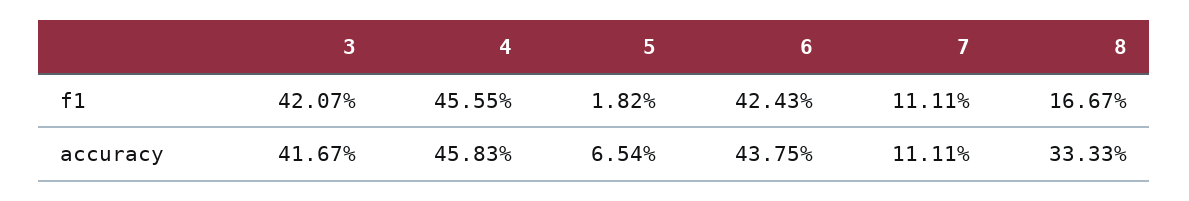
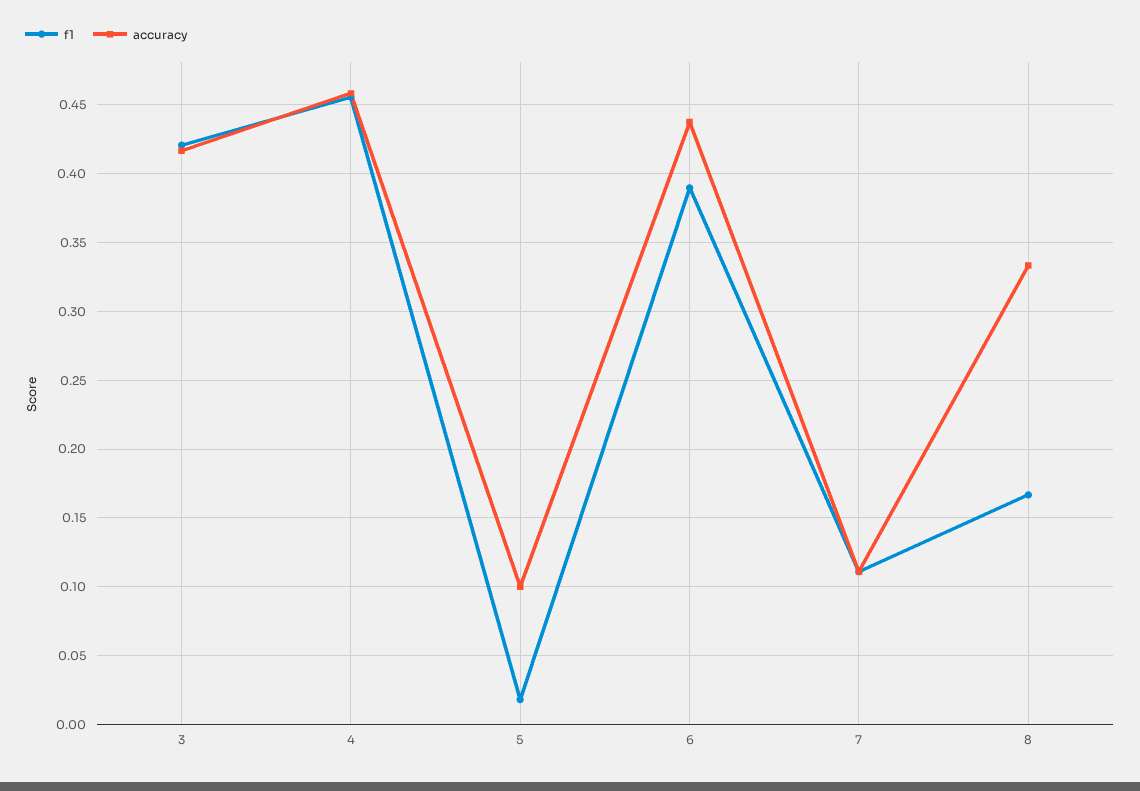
f1, 6: 0.4243 -> 0.39
accuracy, 5: 0.0654 -> 0.1

